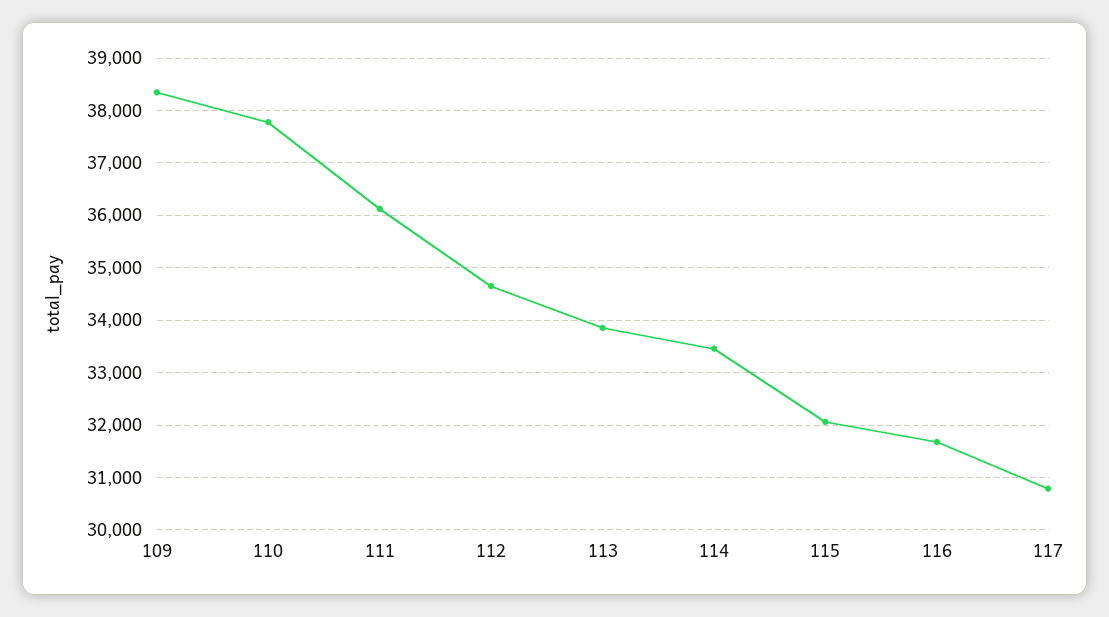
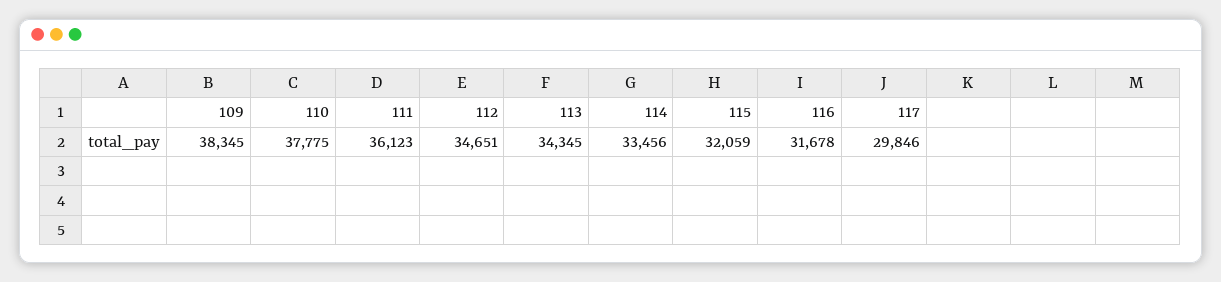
113: 33800 -> 34345
117: 30800 -> 29846

